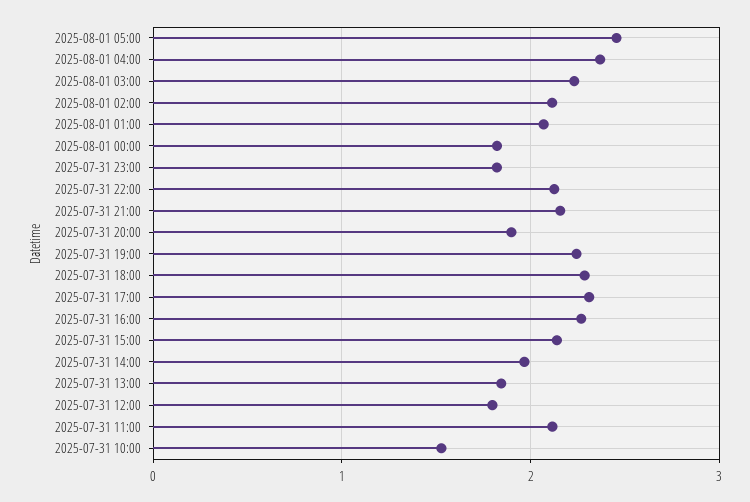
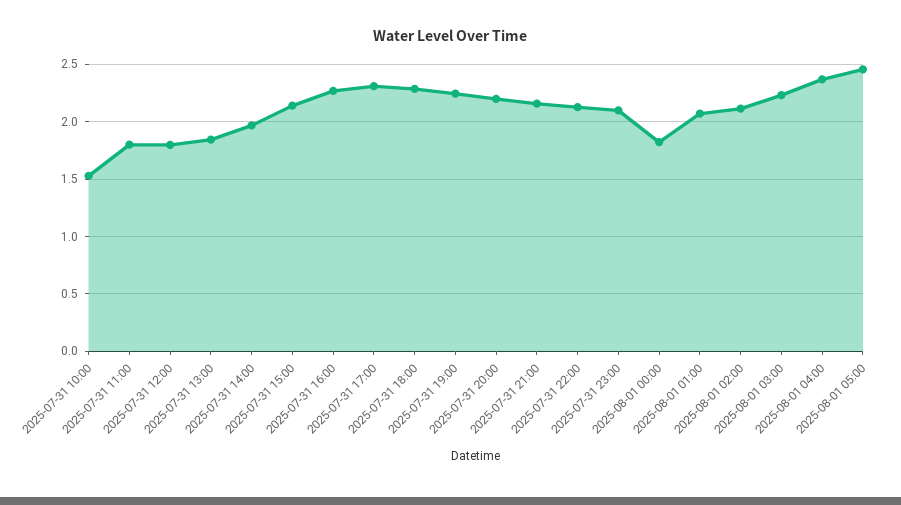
2025-07-31 23:00: 1.8 -> 2.1
2025-07-31 20:00: 1.9 -> 2.2
2025-07-31 11:00: 2.1 -> 1.8

